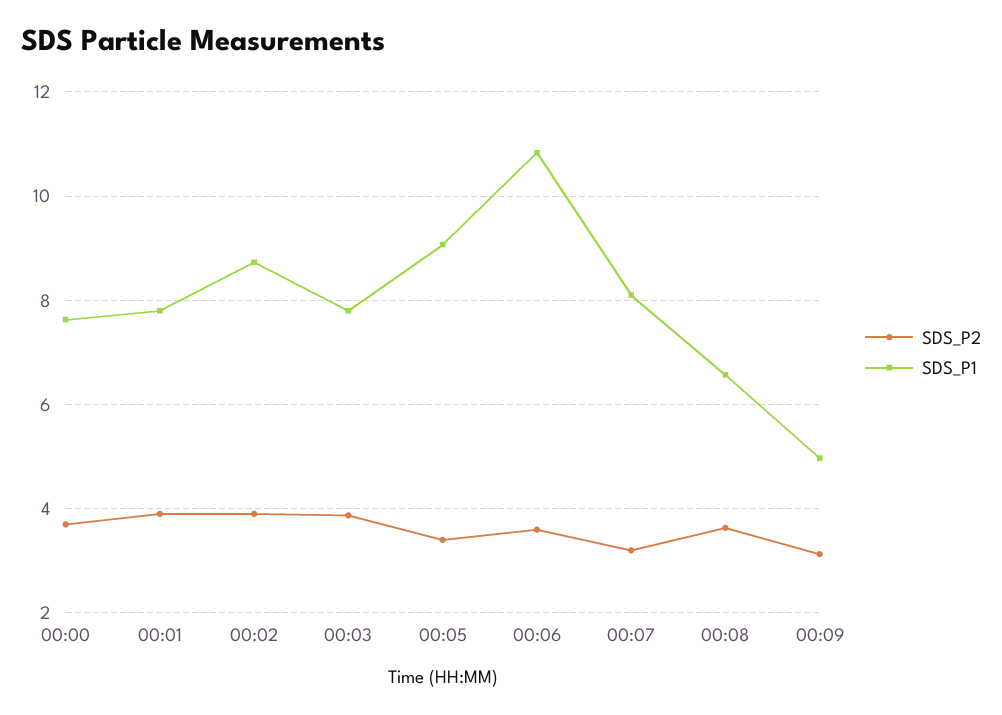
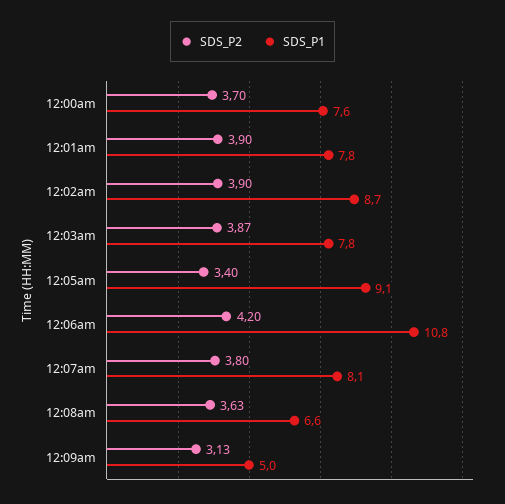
SDS_P2, 00:06: 3.6 -> 4.2
SDS_P2, 00:07: 3.2 -> 3.8

